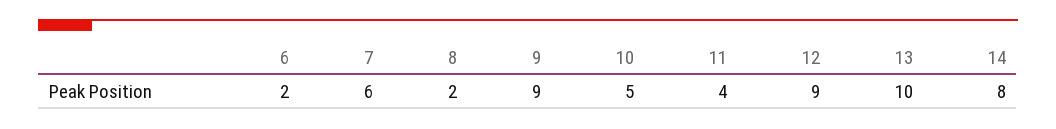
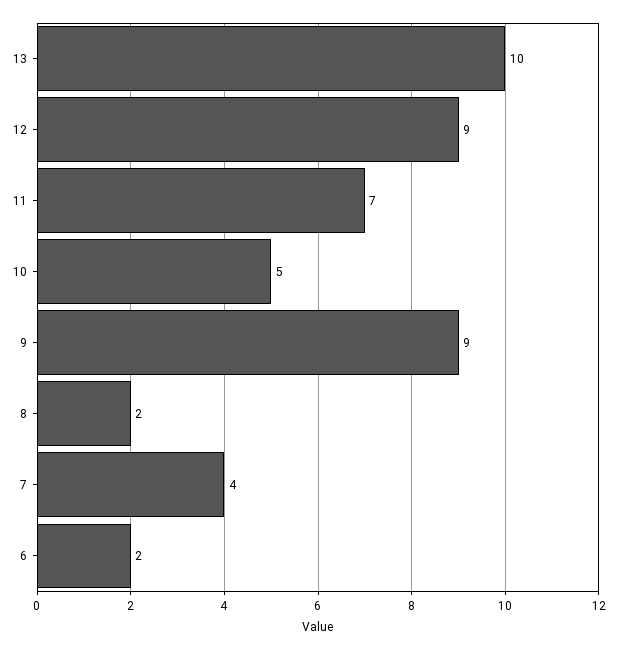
7: 6 -> 4
11: 4 -> 7
14: 8 -> none

